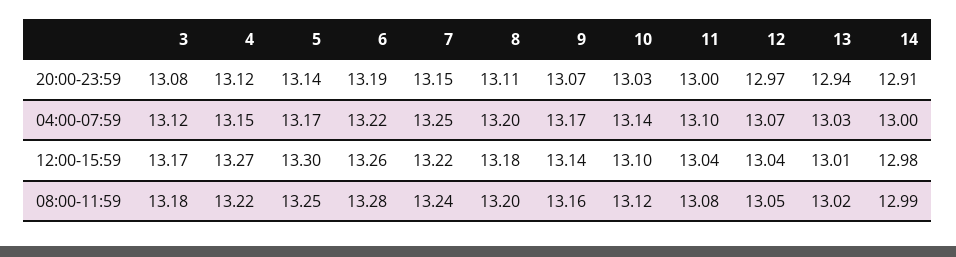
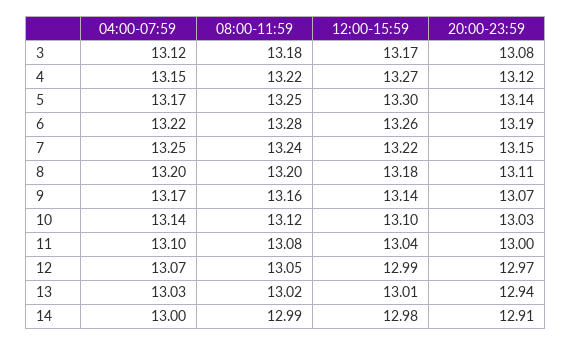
12, 12:00-15:59: 13.04 -> 12.99

